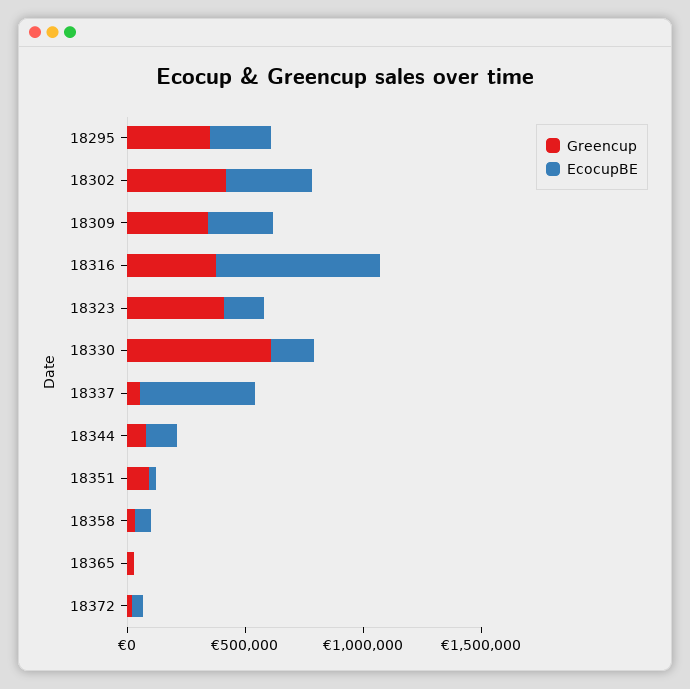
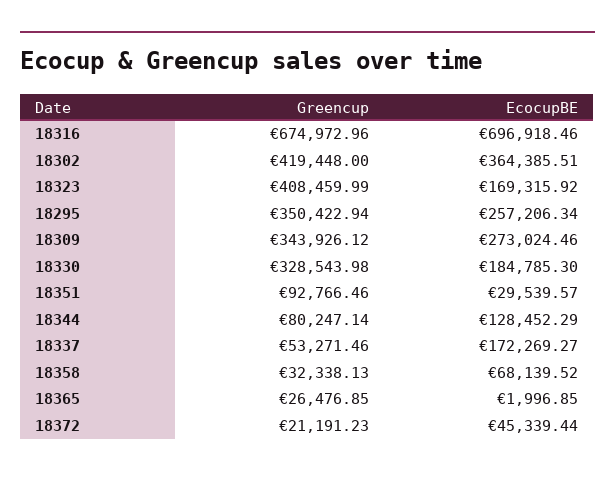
Greencup, 18316: 400000 -> 674972.96
Greencup, 18330: 600000 -> 328543.98
EcocupBE, 18337: 500000 -> 172269.27

